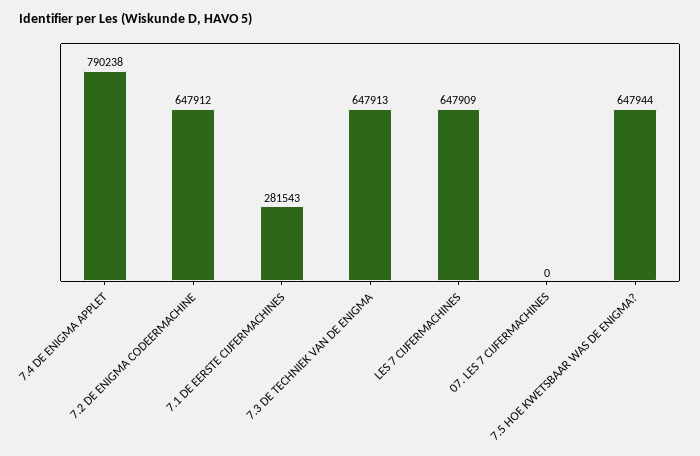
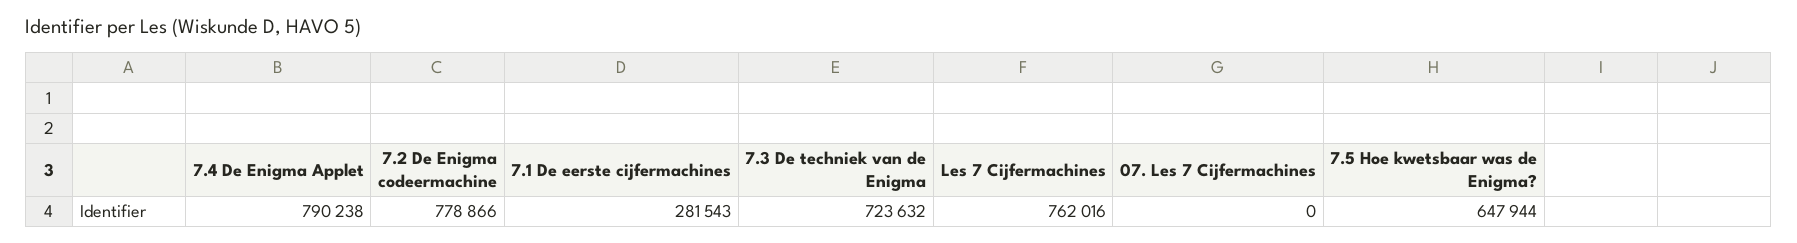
7.2 DE ENIGMA CODEERMACHINE: 647912 -> 778866
7.3 DE TECHNIEK VAN DE ENIGMA: 647913 -> 723632
LES 7 CIJFERMACHINES: 647909 -> 762016

